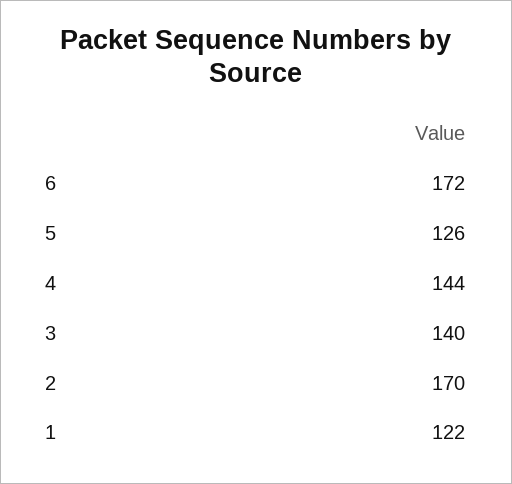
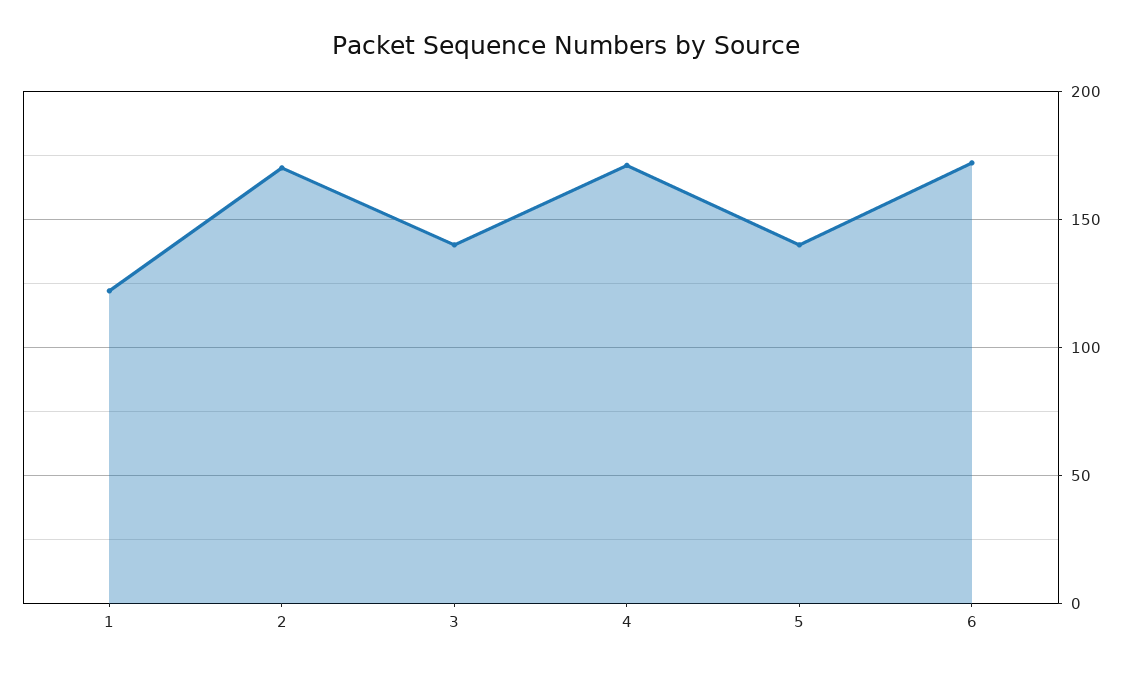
5: 126 -> 140
4: 144 -> 170

